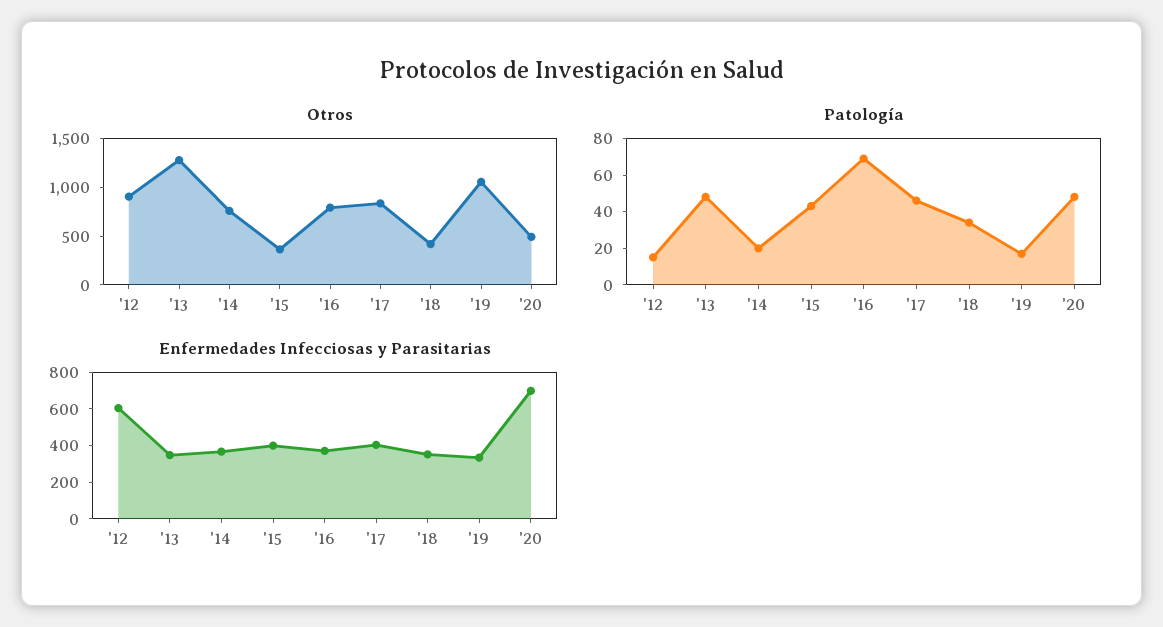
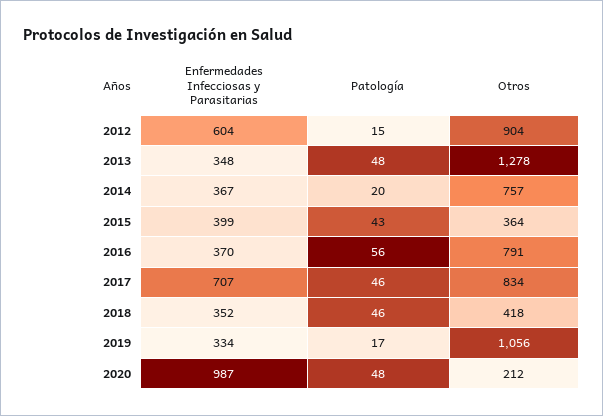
Otros, '20: 500 -> 212
Patología, '16: 70 -> 56
Patología, '18: 35 -> 46
Enfermedades Infecciosas y Parasitarias, '17: 400 -> 707
Enfermedades Infecciosas y Parasitarias, '20: 700 -> 987

